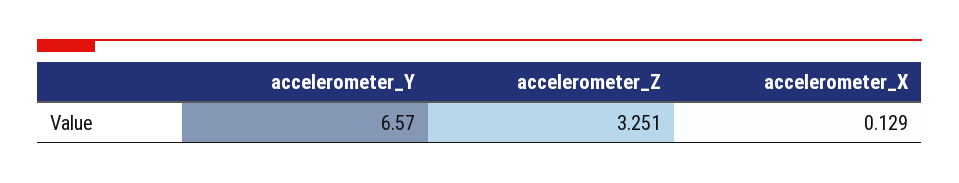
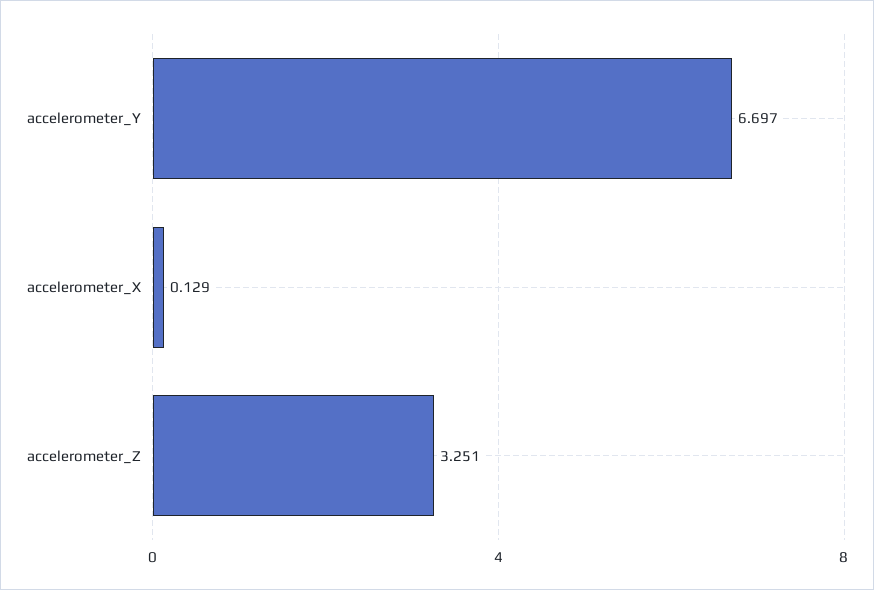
accelerometer_Y: 6.57 -> 6.697

